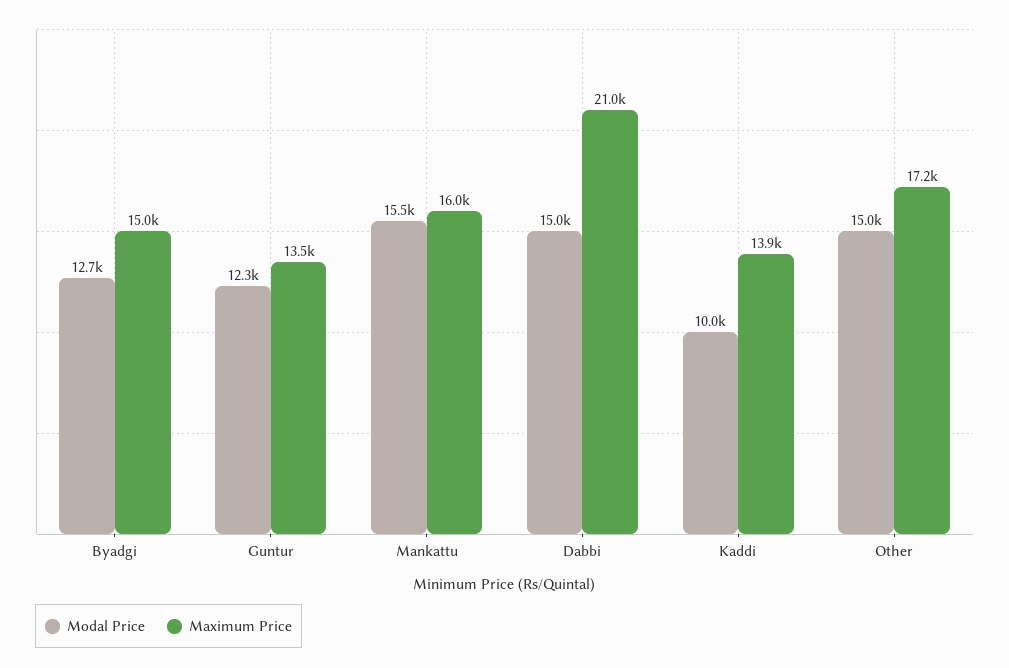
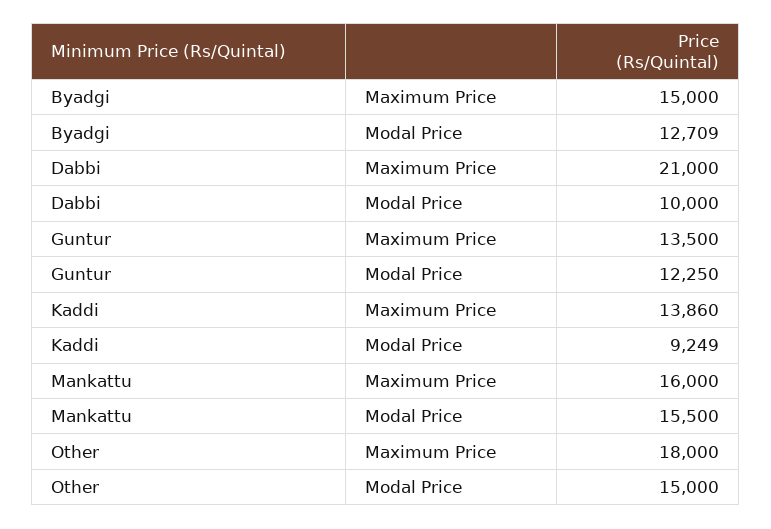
Modal Price, Dabbi: 15000 -> 10000
Modal Price, Kaddi: 10000 -> 9249
Maximum Price, Other: 17200 -> 18000

